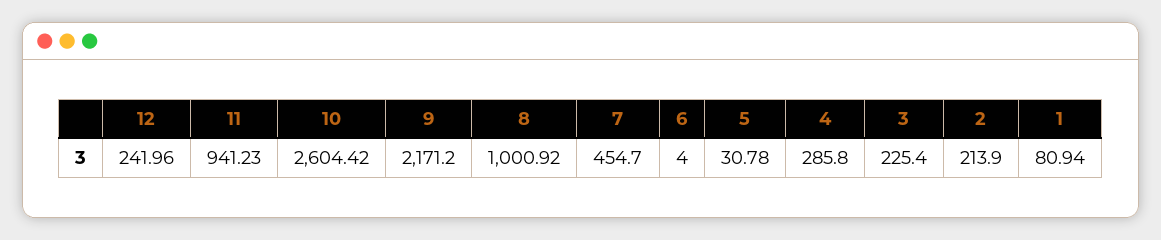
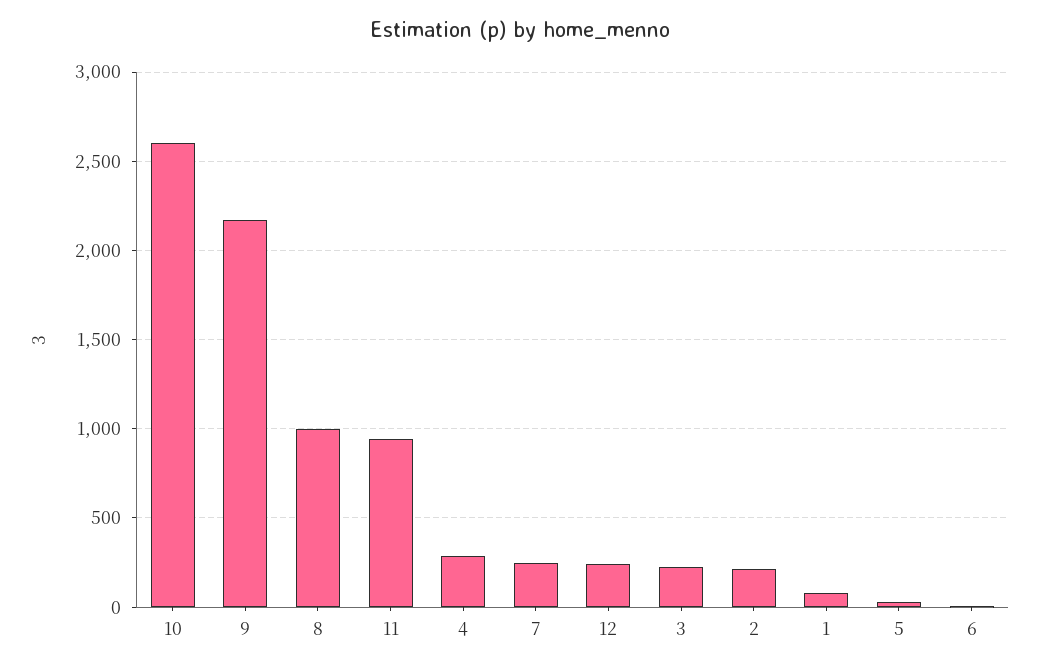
7: 454.7 -> 250

